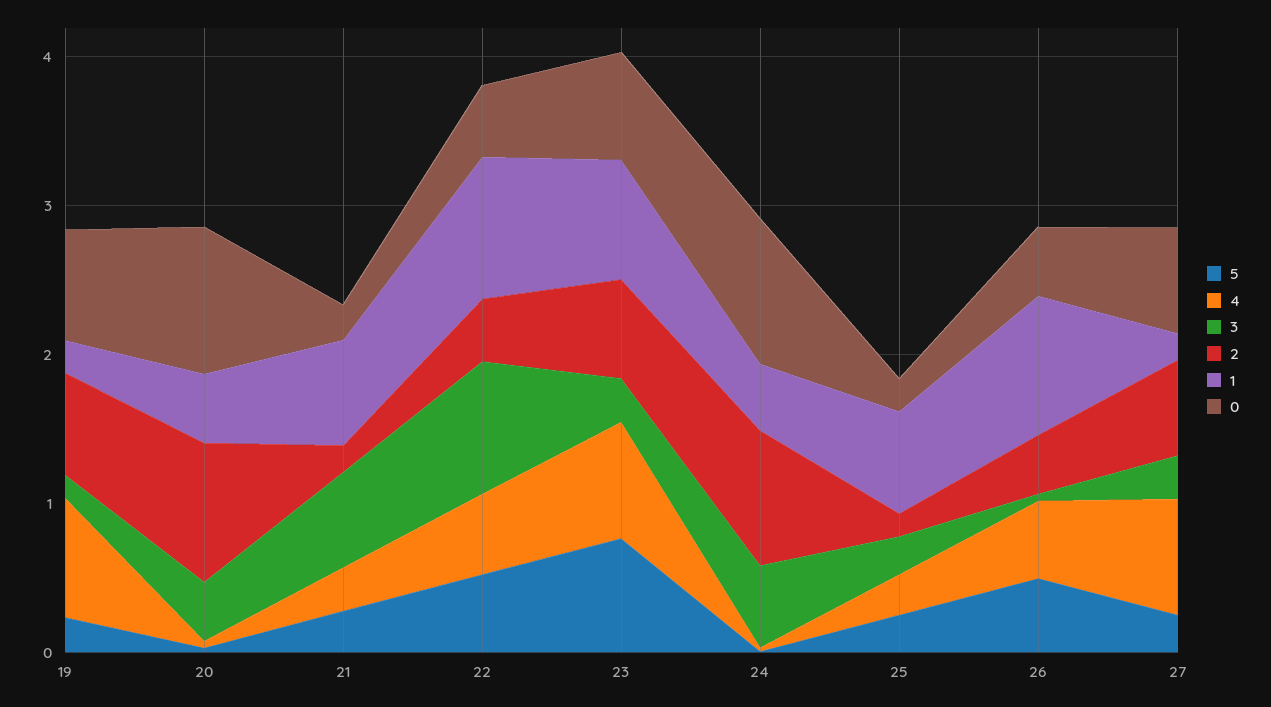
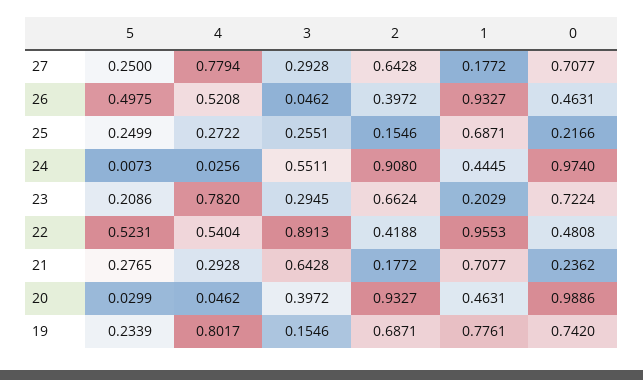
1, 19: 0.2 -> 0.7761
5, 23: 0.8 -> 0.2086
1, 23: 0.8 -> 0.2029

